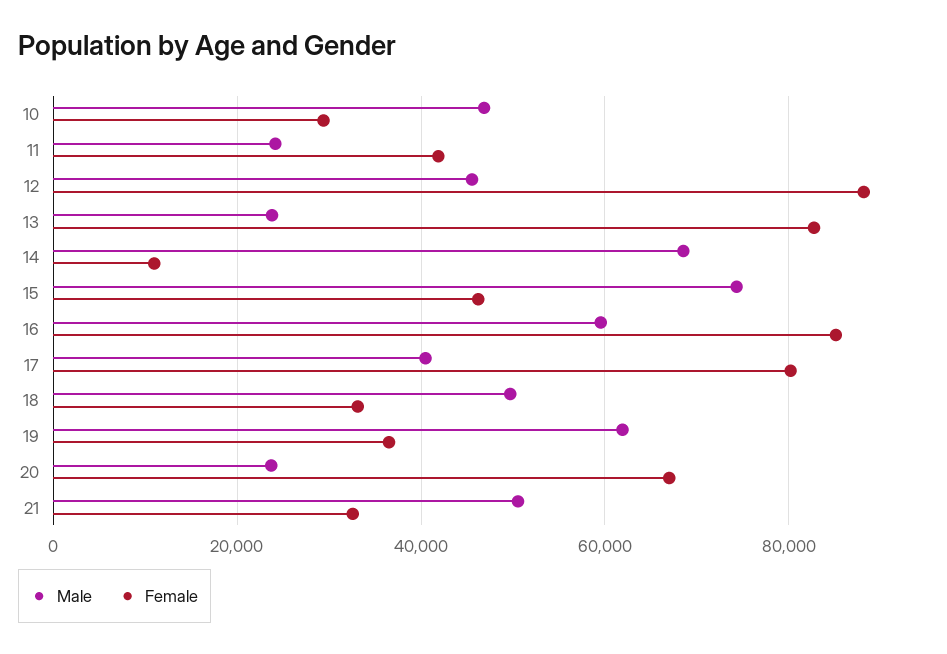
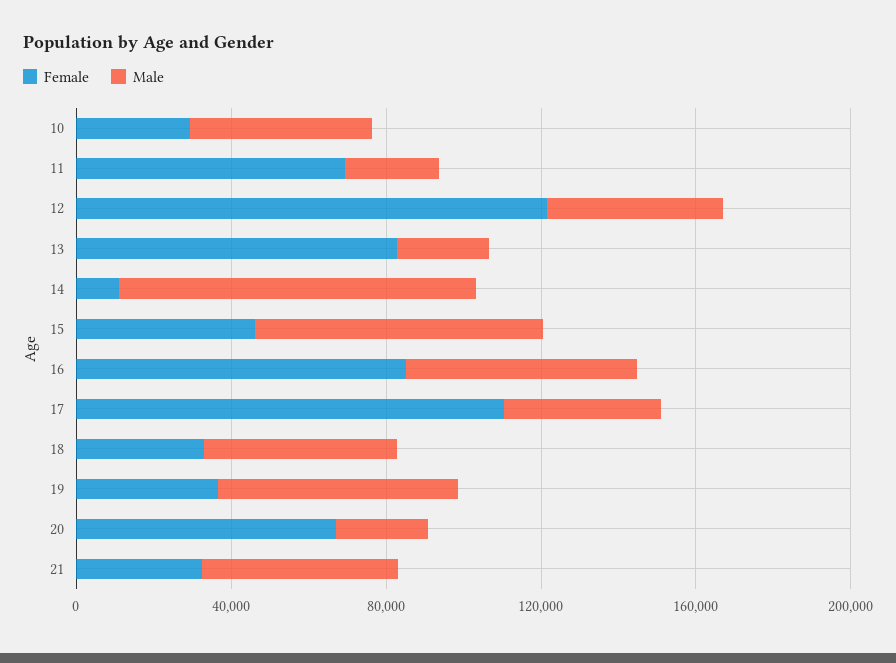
Female, 11: 42000 -> 70000
Female, 12: 88000 -> 120000
Male, 14: 68000 -> 90000
Female, 17: 80000 -> 110000

